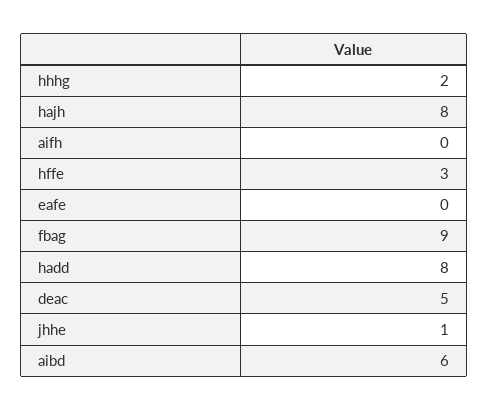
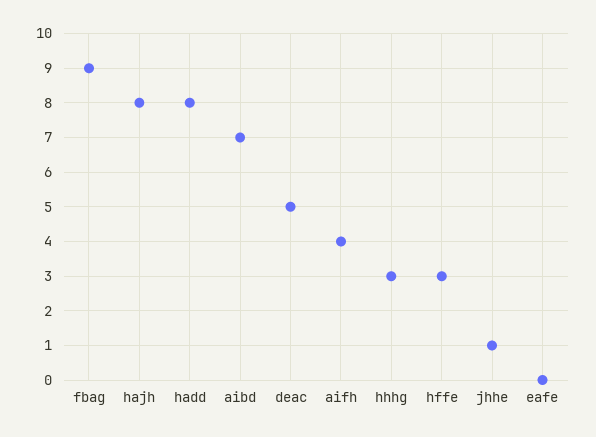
hhhg: 2 -> 3
aifh: 0 -> 4
aibd: 6 -> 7

